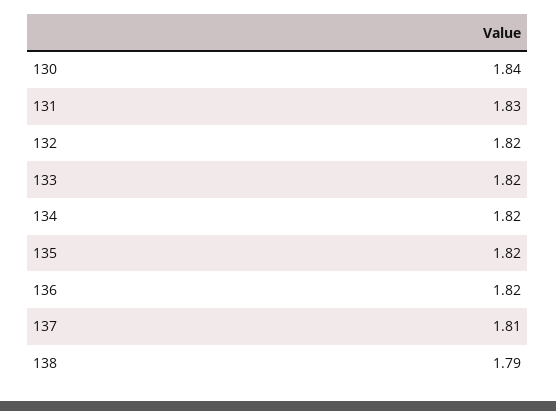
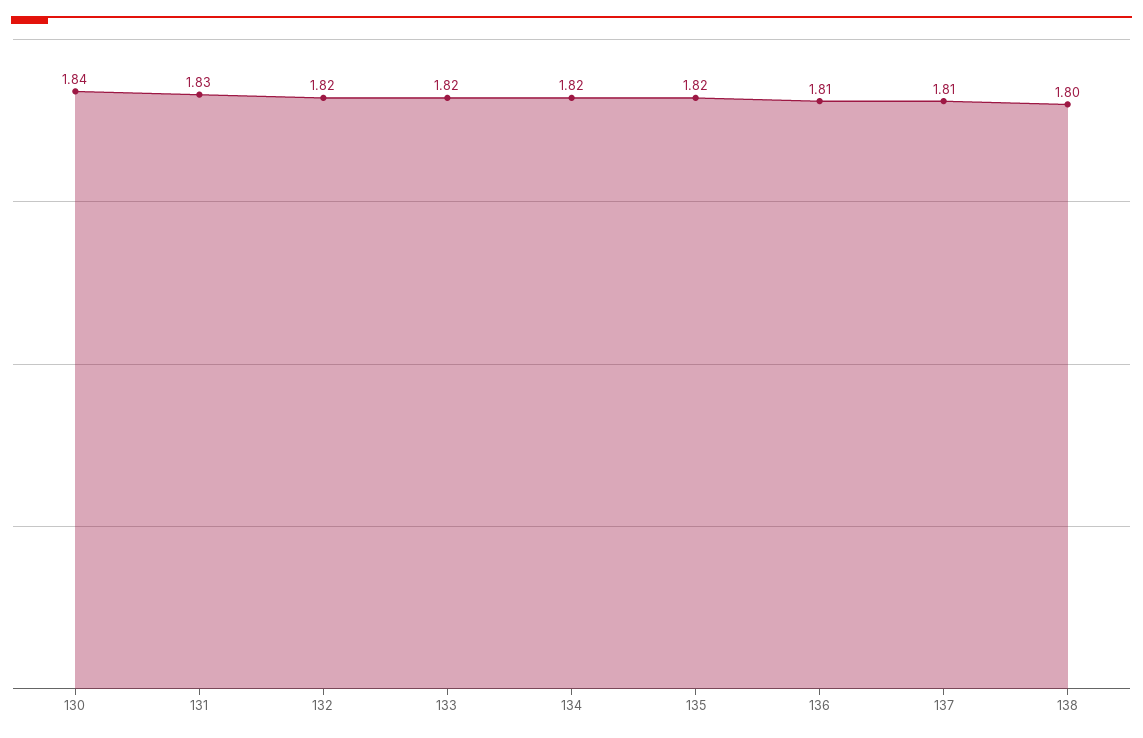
136: 1.82 -> 1.81
138: 1.79 -> 1.8

